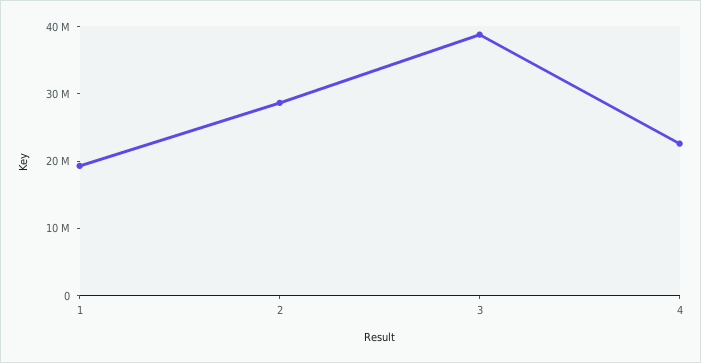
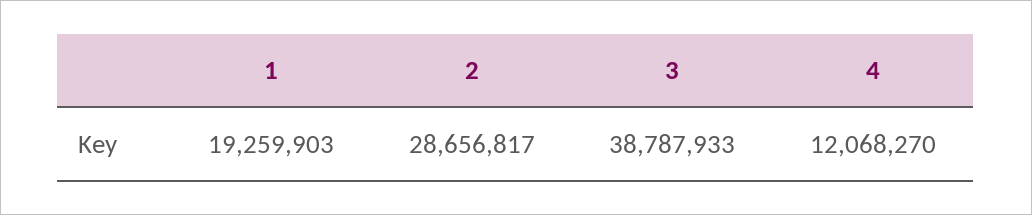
4: 22000000 -> 12068270

